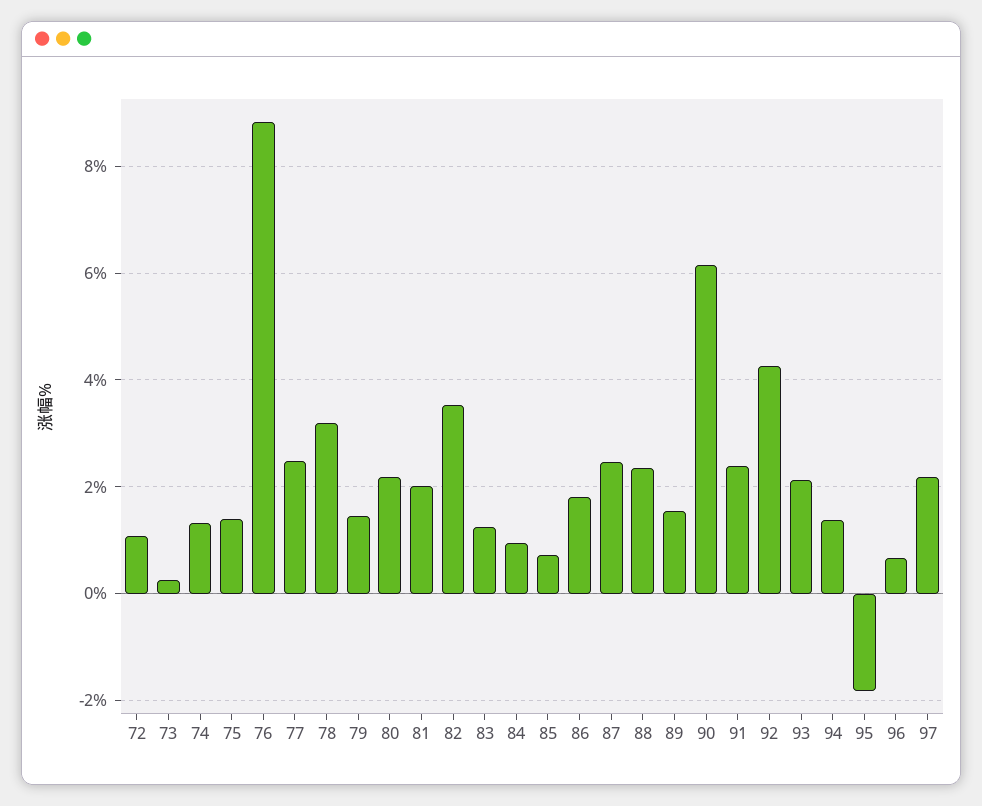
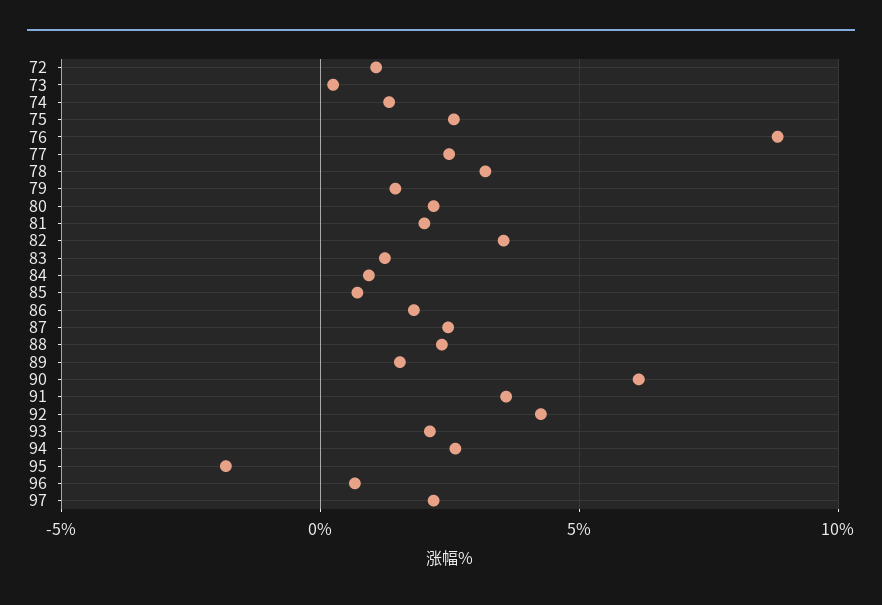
75: 1.4 -> 2.5
91: 2.4 -> 3.5
94: 1.4 -> 2.5

